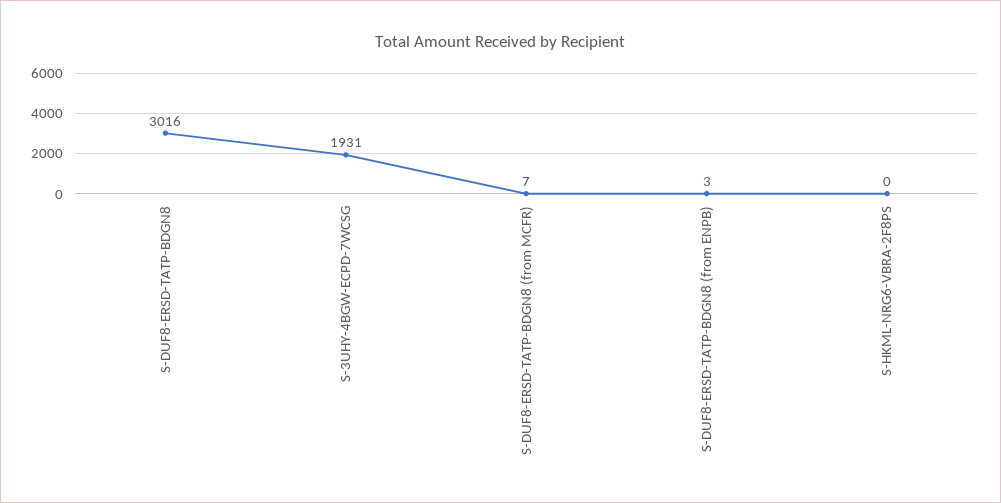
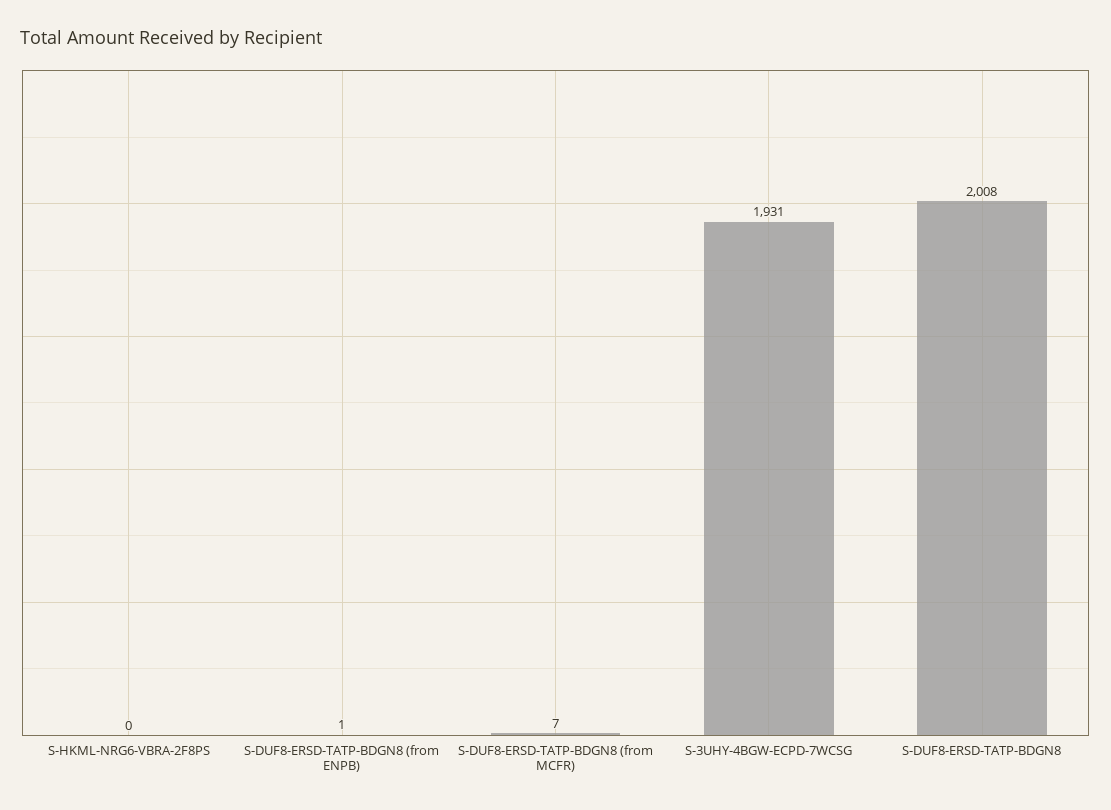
S-DUF8-ERSD-TATP-BDGN8: 3016 -> 2008
S-DUF8-ERSD-TATP-BDGN8 (from ENPB): 3 -> 1

